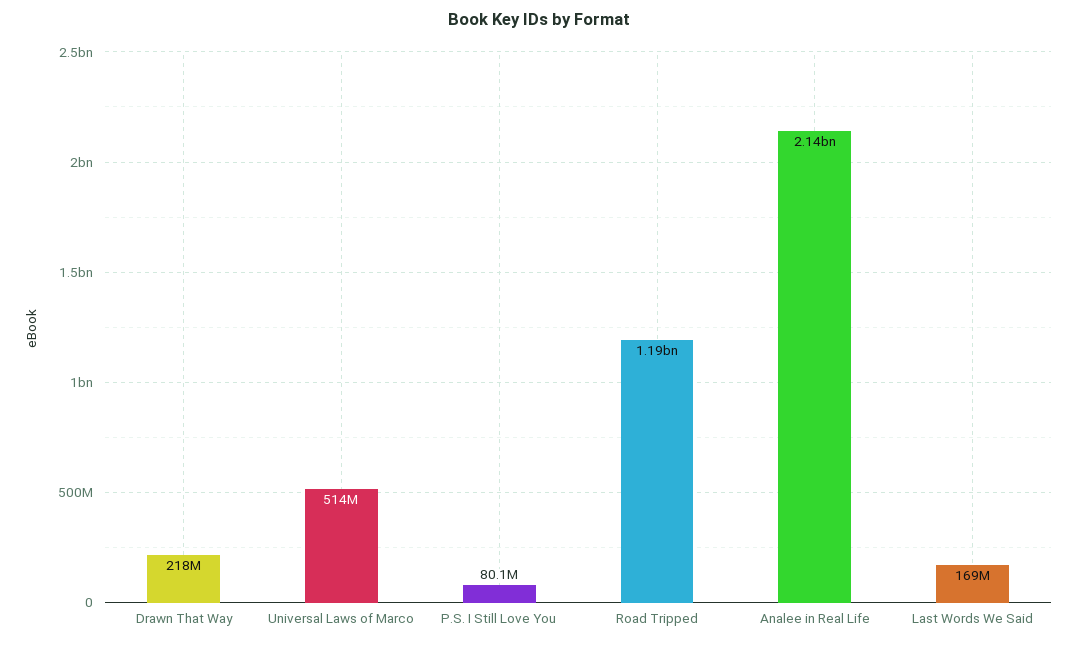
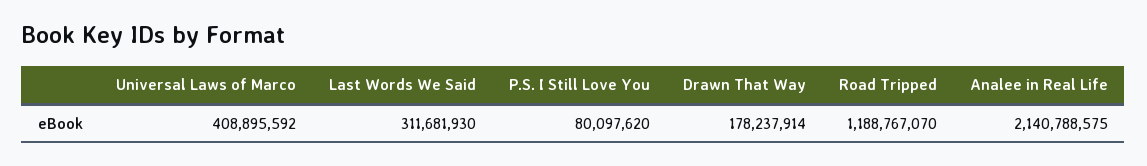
Drawn That Way: 218000000 -> 178237914
Universal Laws of Marco: 514000000 -> 408895592
Last Words We Said: 169000000 -> 311681930

